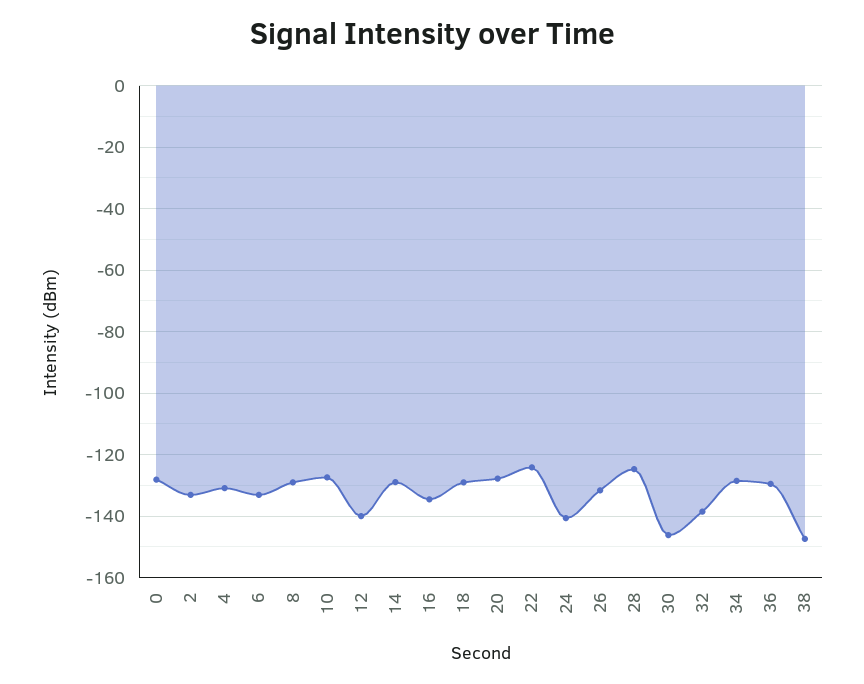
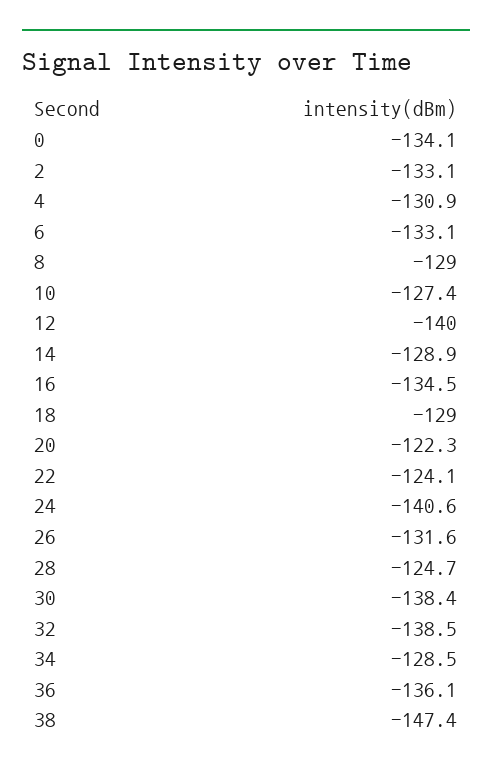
0: -128 -> -134.1
20: -128 -> -122.3
30: -146 -> -138.4
36: -130 -> -136.1

